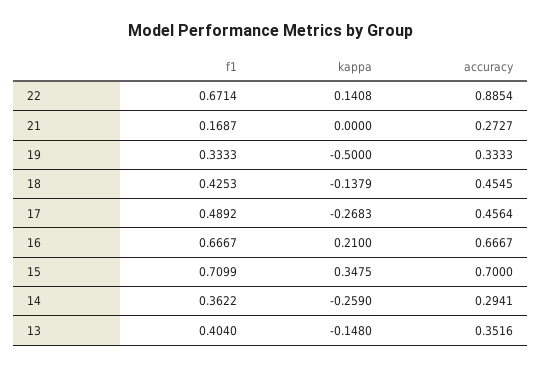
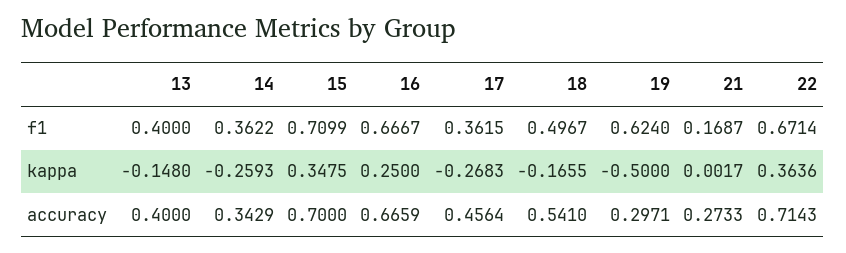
kappa, 22: 0.1408 -> 0.3636
accuracy, 22: 0.8854 -> 0.7143
kappa, 21: 0 -> 0.0017
accuracy, 21: 0.2727 -> 0.2733
f1, 19: 0.3333 -> 0.624
accuracy, 19: 0.3333 -> 0.2971
f1, 18: 0.4253 -> 0.4967
kappa, 18: -0.1379 -> -0.1655
accuracy, 18: 0.4545 -> 0.541
f1, 17: 0.4892 -> 0.3615
kappa, 16: 0.21 -> 0.25
accuracy, 16: 0.6667 -> 0.6659
kappa, 14: -0.259 -> -0.2593
accuracy, 14: 0.2941 -> 0.3429
f1, 13: 0.404 -> 0.4
accuracy, 13: 0.3516 -> 0.4

